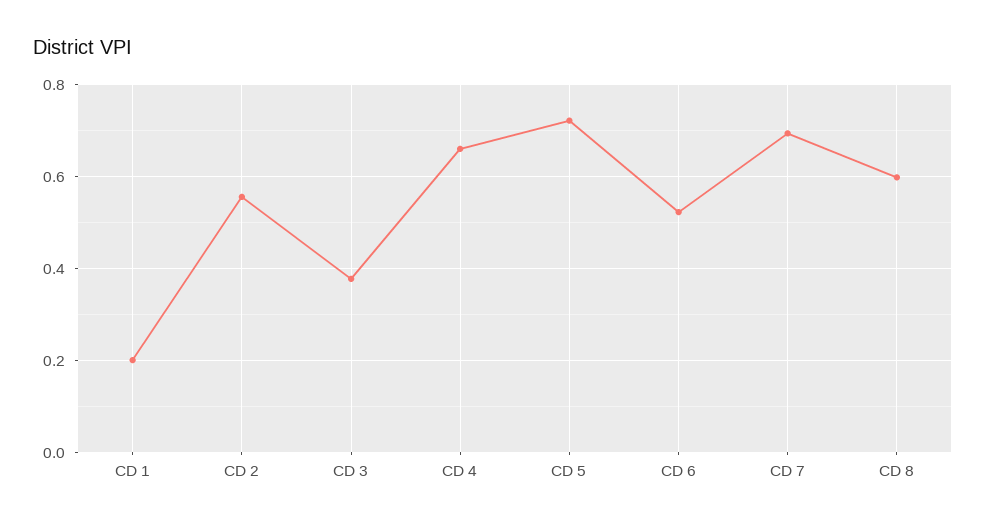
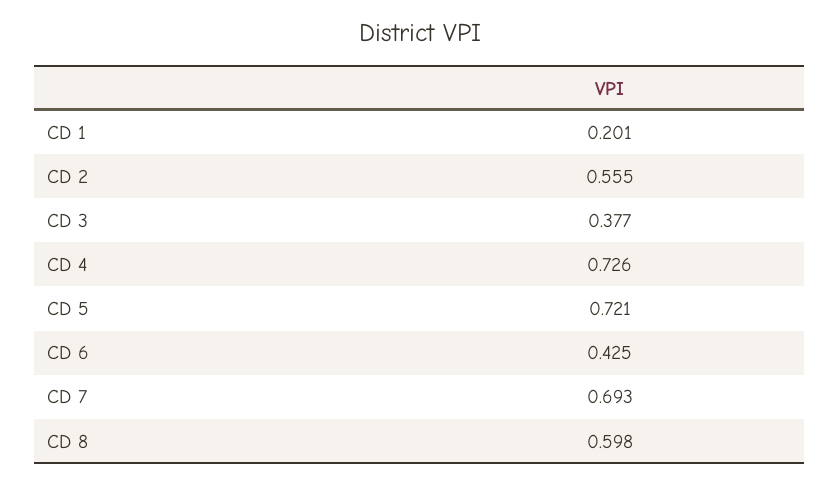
CD 4: 0.66 -> 0.726
CD 6: 0.52 -> 0.425

